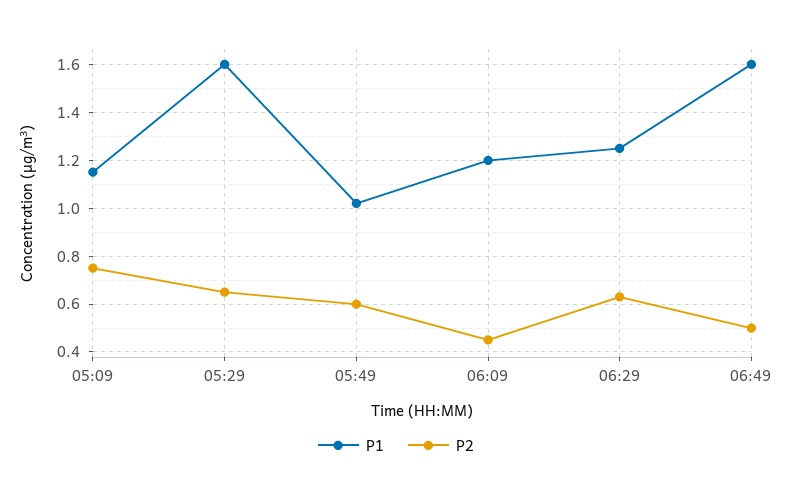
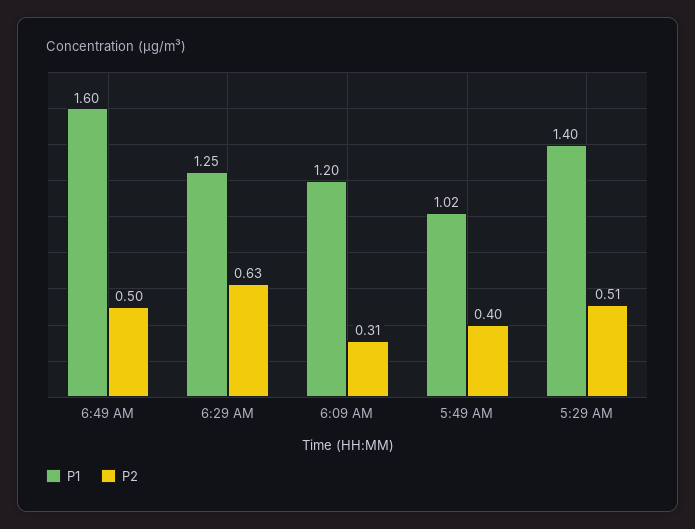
P1, 05:09: 1.15 -> none
P2, 05:09: 0.75 -> none
P1, 05:29: 1.6 -> 1.4
P2, 05:29: 0.65 -> 0.51
P2, 05:49: 0.6 -> 0.4
P2, 06:09: 0.45 -> 0.31

